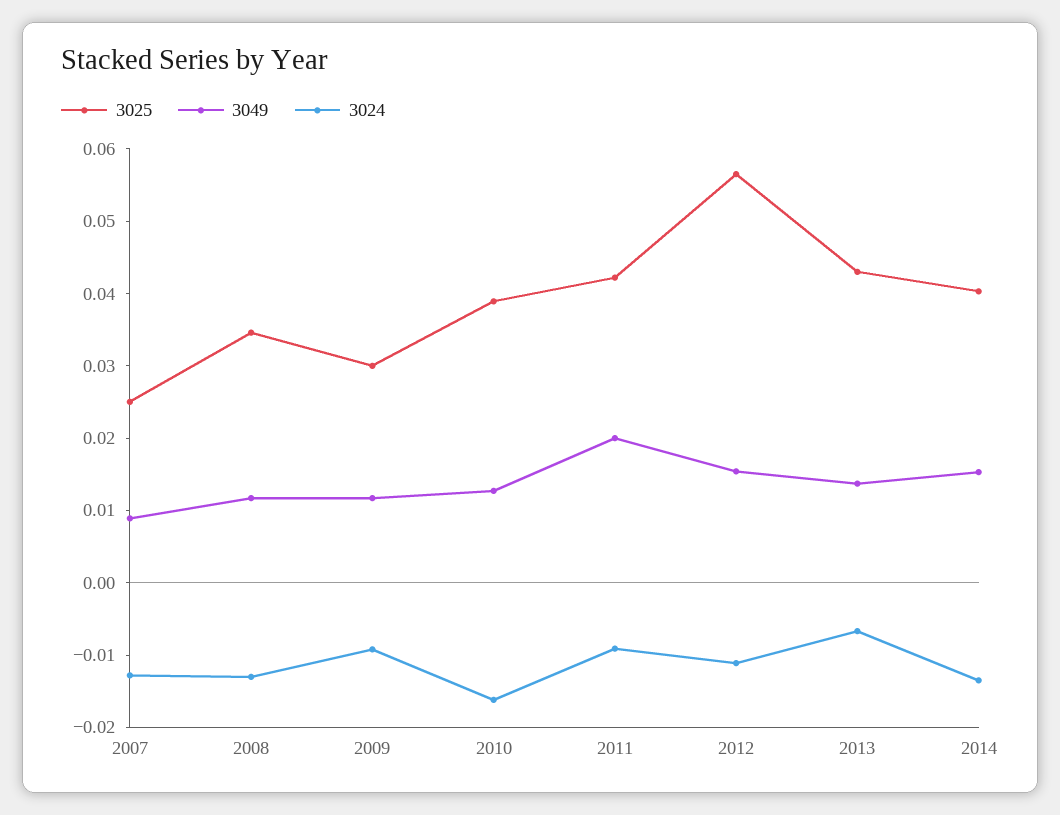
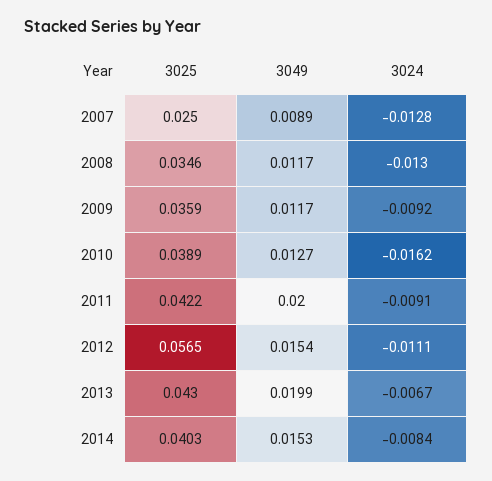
3025, 2009: 0.03 -> 0.0359
3049, 2013: 0.014 -> 0.0199
3024, 2014: -0.014 -> -0.0084

